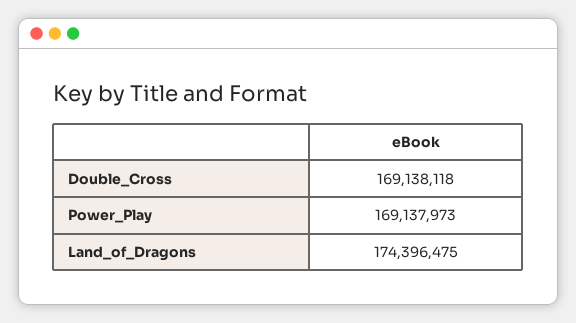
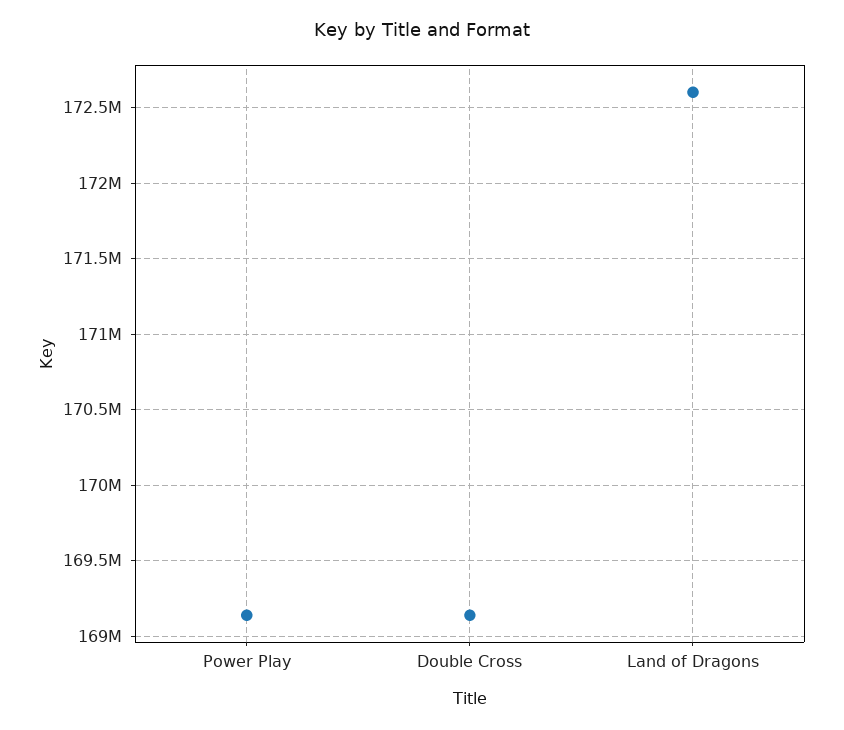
Land_of_Dragons: 174396475 -> 172600000

